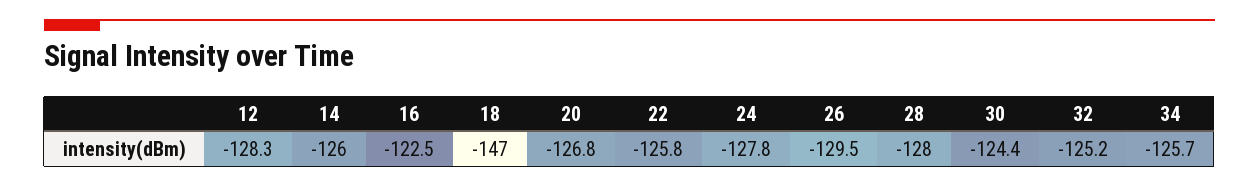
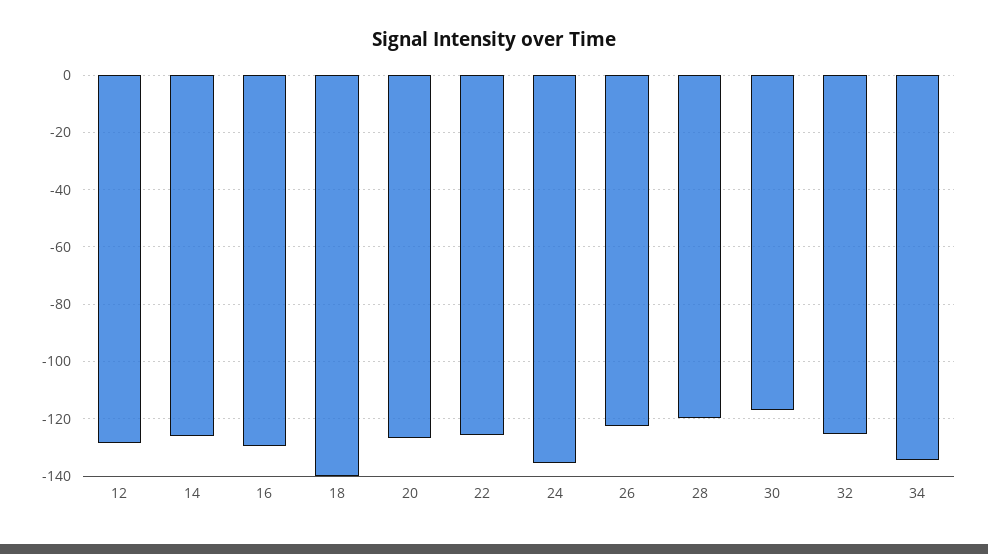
16: -122.5 -> -130
18: -147 -> -140
24: -127.8 -> -135
26: -129.5 -> -122.5
28: -128 -> -120
30: -124.4 -> -117.5
34: -125.7 -> -135

